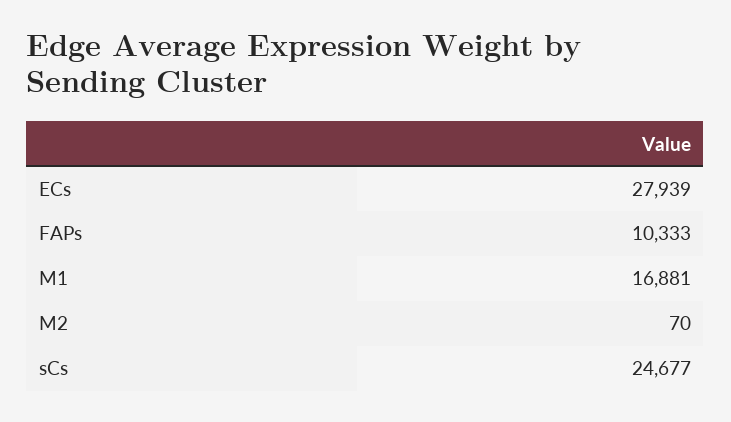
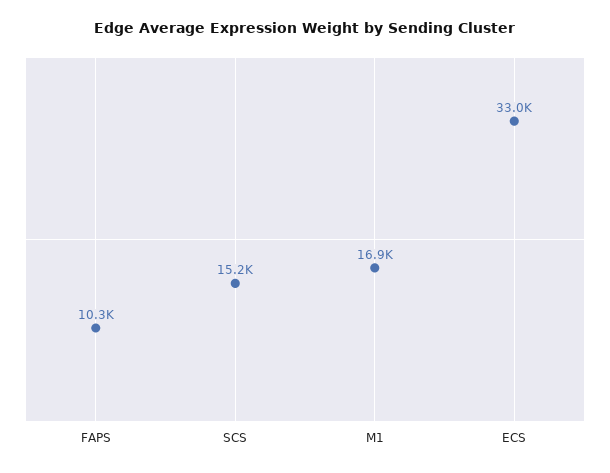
ECs: 27939 -> 33000
M2: 70 -> none
sCs: 24677 -> 15200

